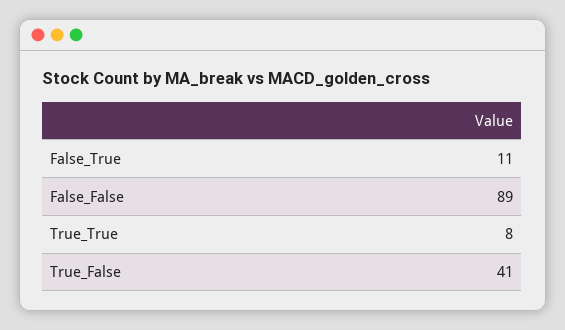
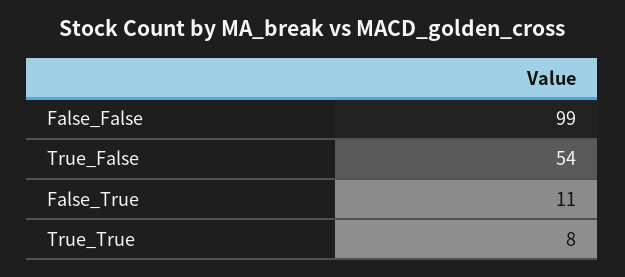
False_False: 89 -> 99
True_False: 41 -> 54

